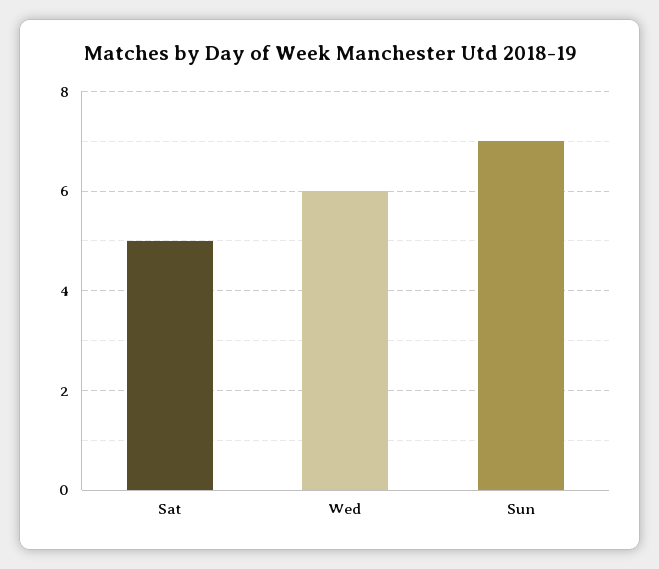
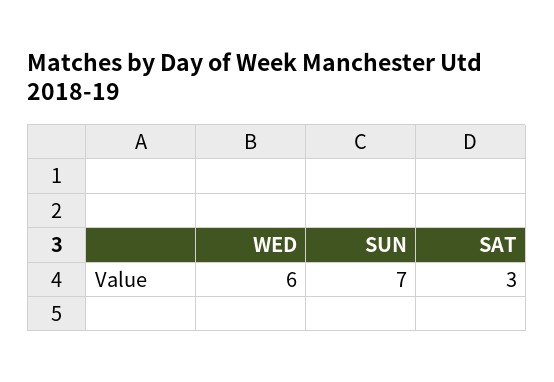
Sat: 5 -> 3

